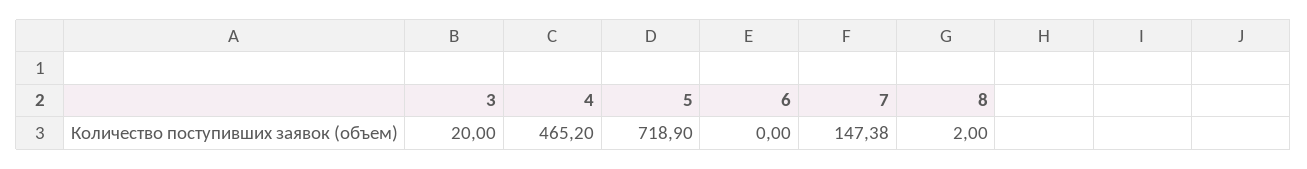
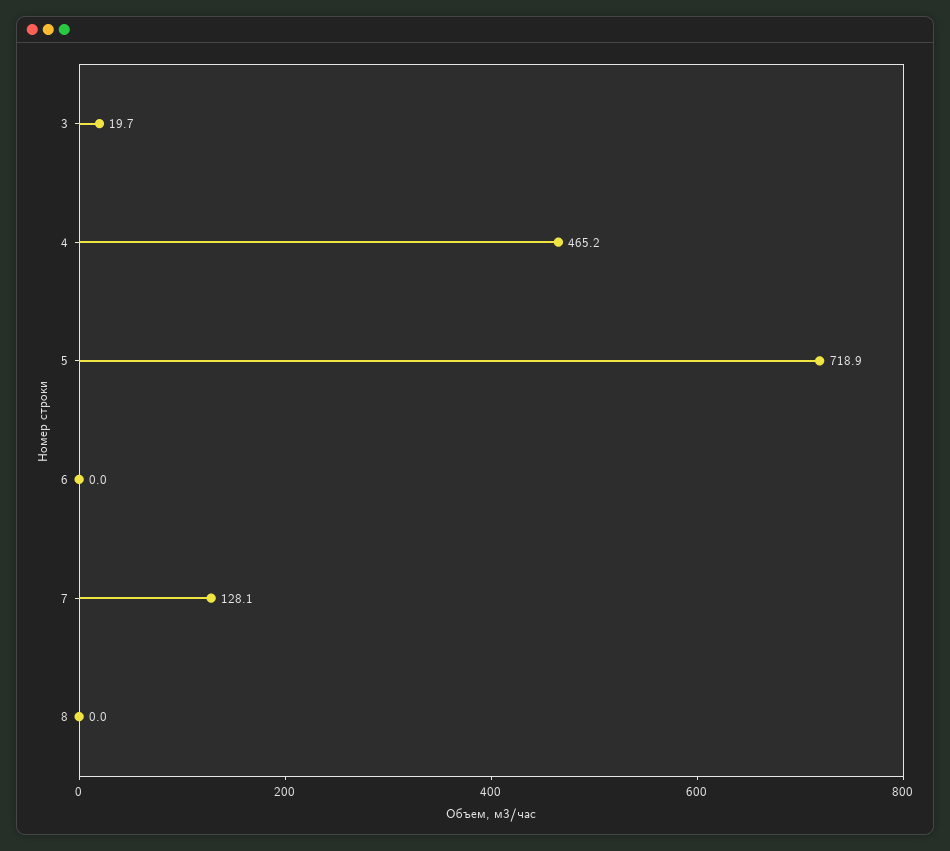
3: 20 -> 19.7
7: 147.38 -> 128.1
8: 2 -> 0

